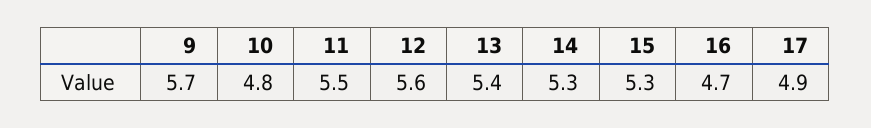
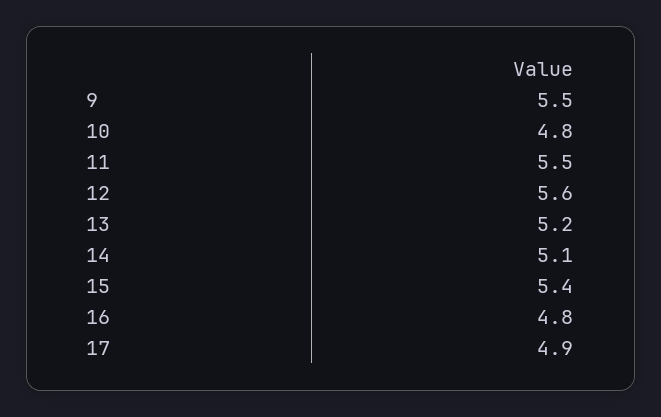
9: 5.7 -> 5.5
13: 5.4 -> 5.2
14: 5.3 -> 5.1
15: 5.3 -> 5.4
16: 4.7 -> 4.8

